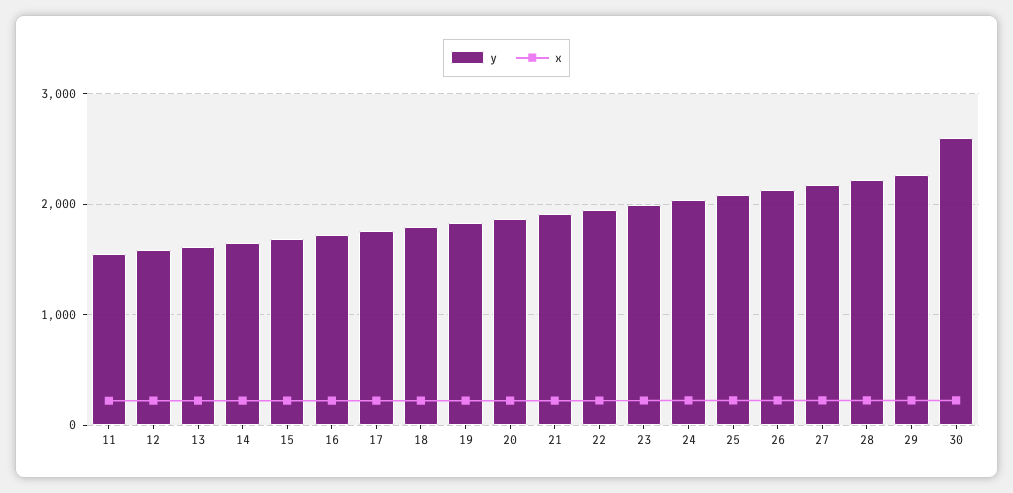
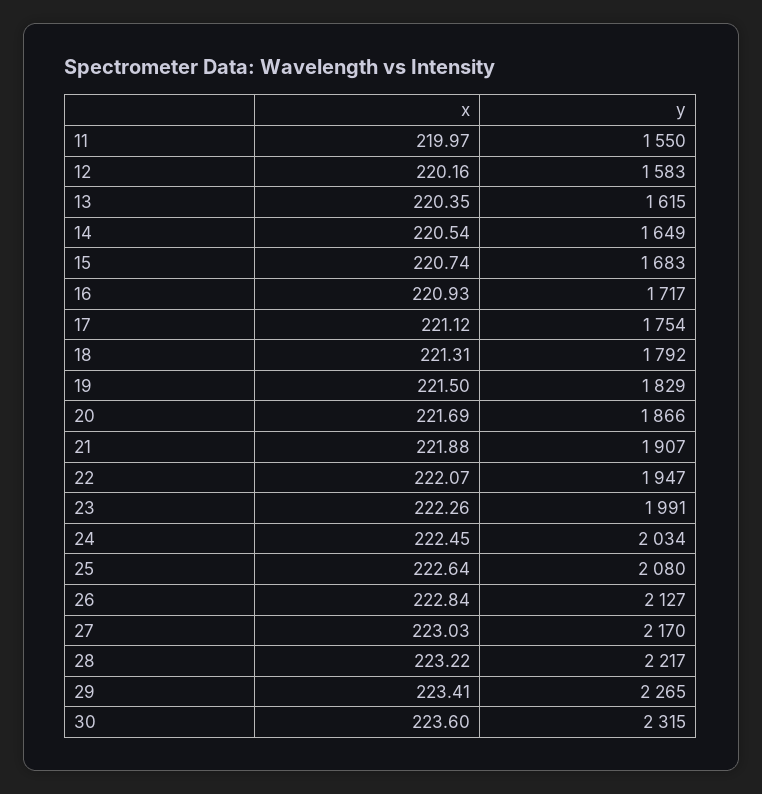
y, 30: 2600 -> 2315

